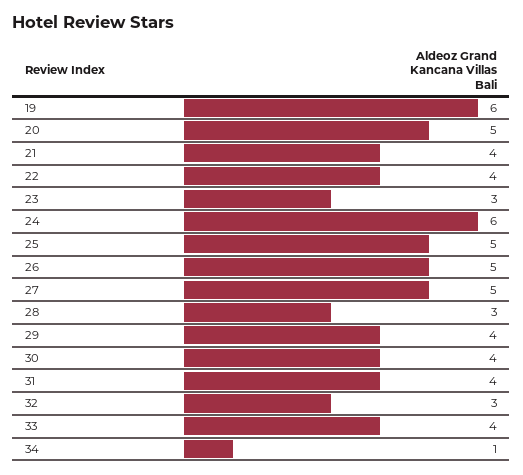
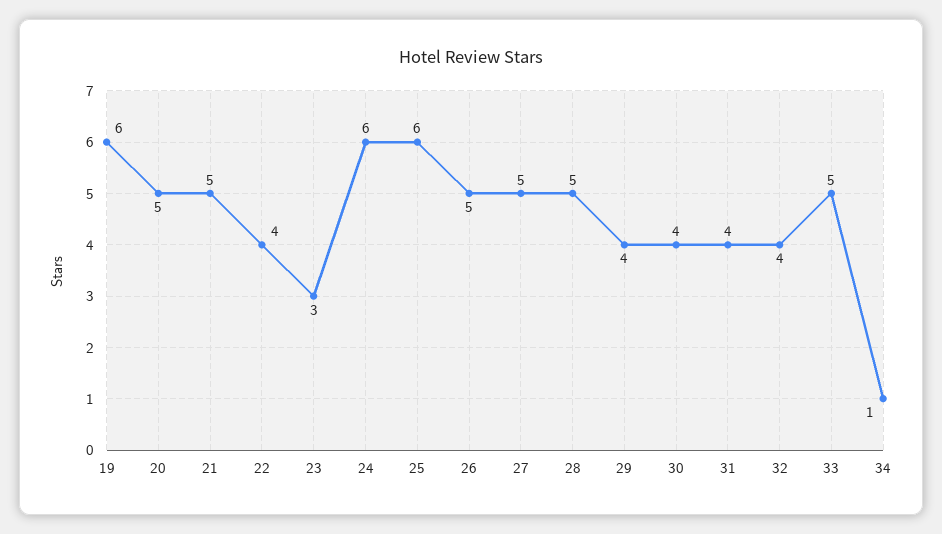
21: 4 -> 5
25: 5 -> 6
28: 3 -> 5
32: 3 -> 4
33: 4 -> 5

